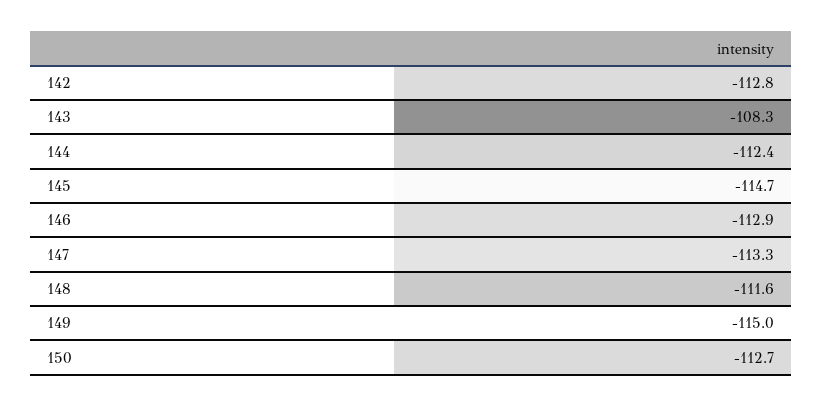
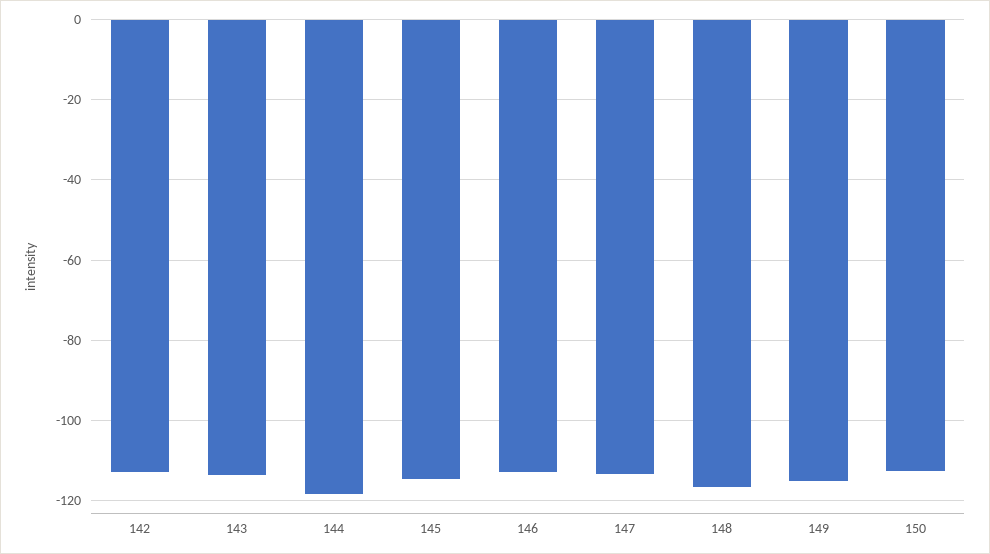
143: -108.3 -> -114
144: -112.4 -> -118
148: -111.6 -> -116

